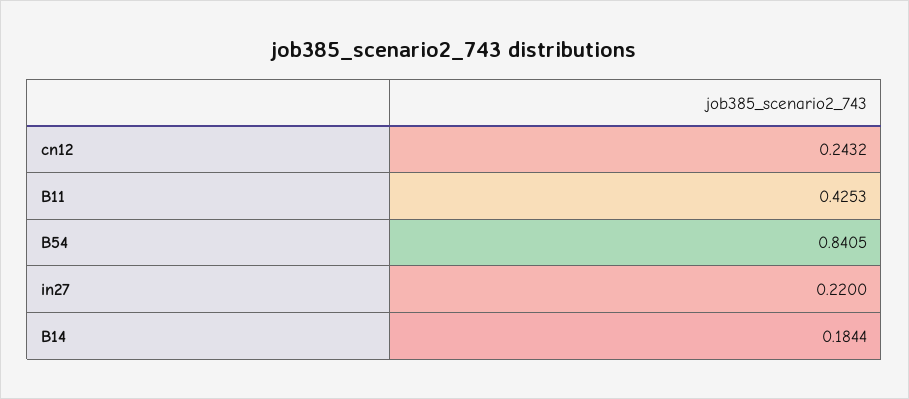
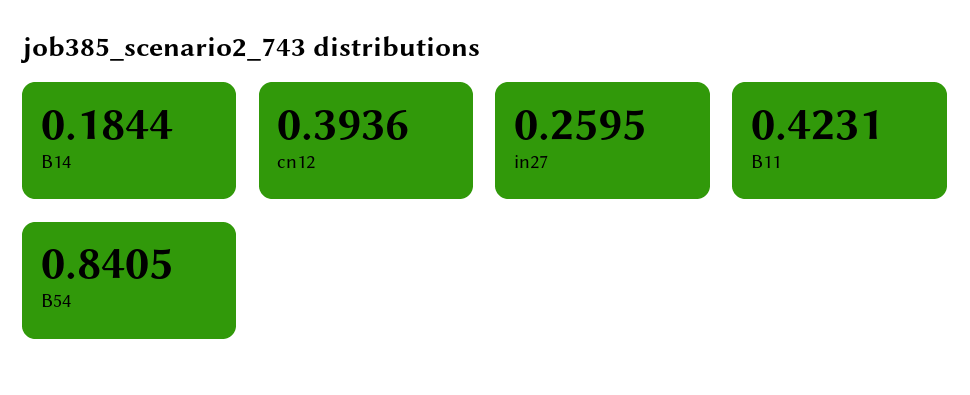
cn12: 0.2432 -> 0.3936
B11: 0.4253 -> 0.4231
in27: 0.22 -> 0.2595

